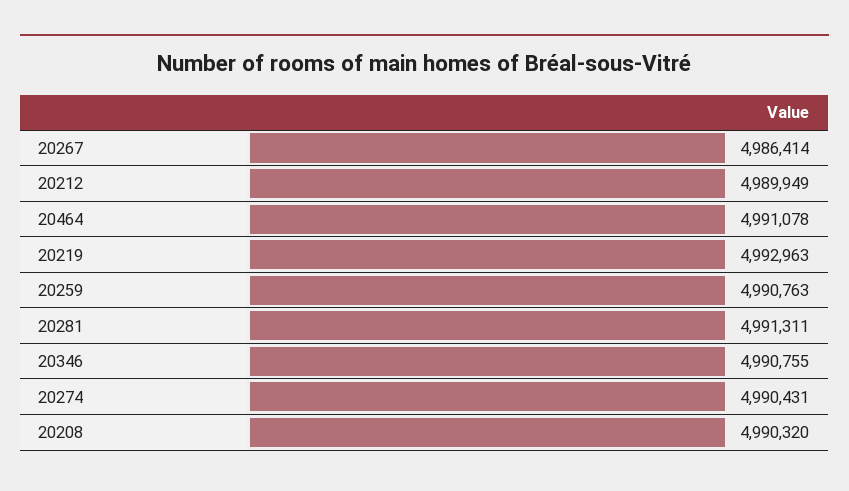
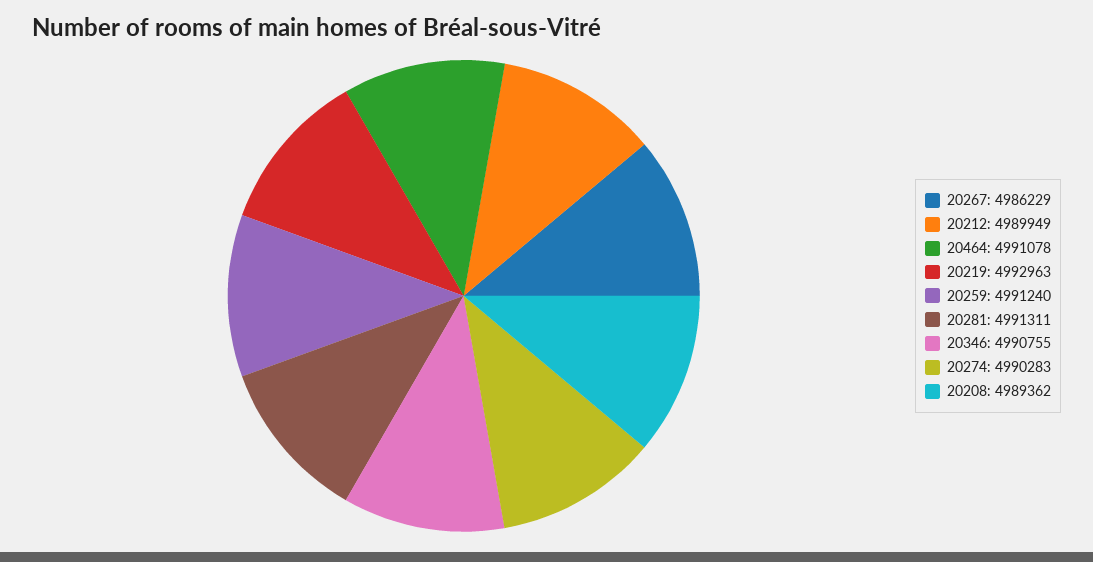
20267: 4986414 -> 4986229
20259: 4990763 -> 4991240
20274: 4990431 -> 4990283
20208: 4990320 -> 4989362

